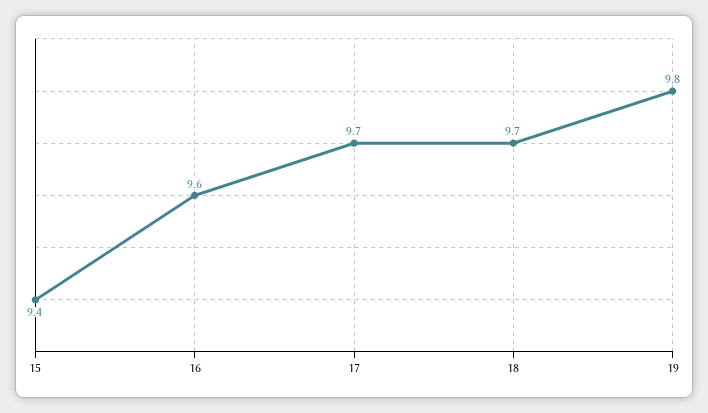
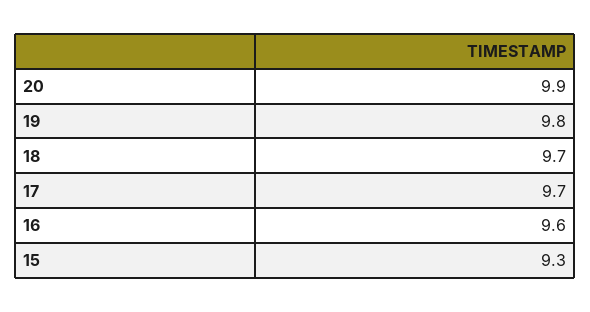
15: 9.4 -> 9.3
20: none -> 9.9

